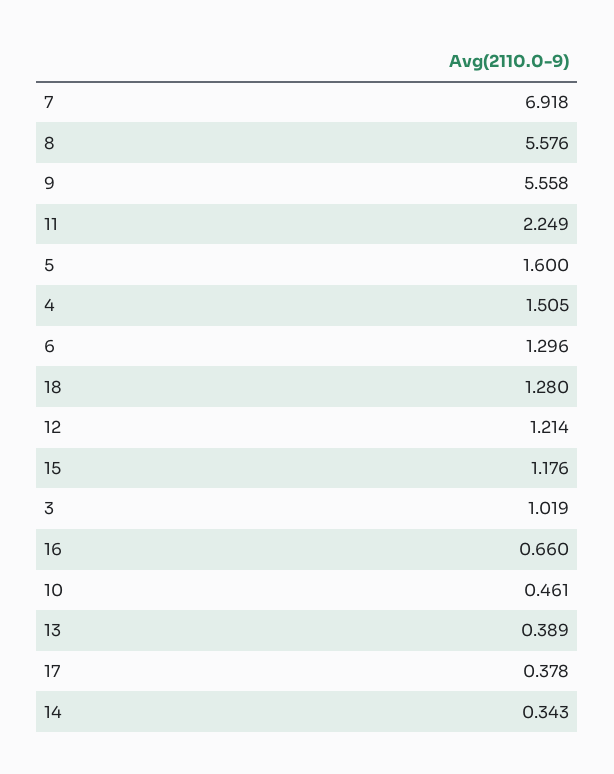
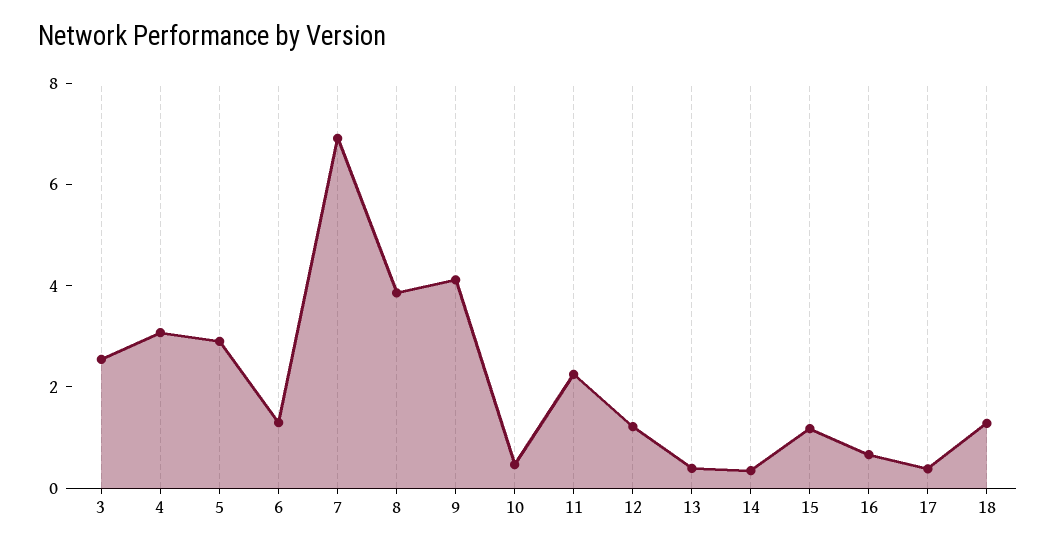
8: 5.576 -> 4
9: 5.558 -> 4
5: 1.6 -> 3
4: 1.505 -> 3
3: 1.019 -> 2.5

